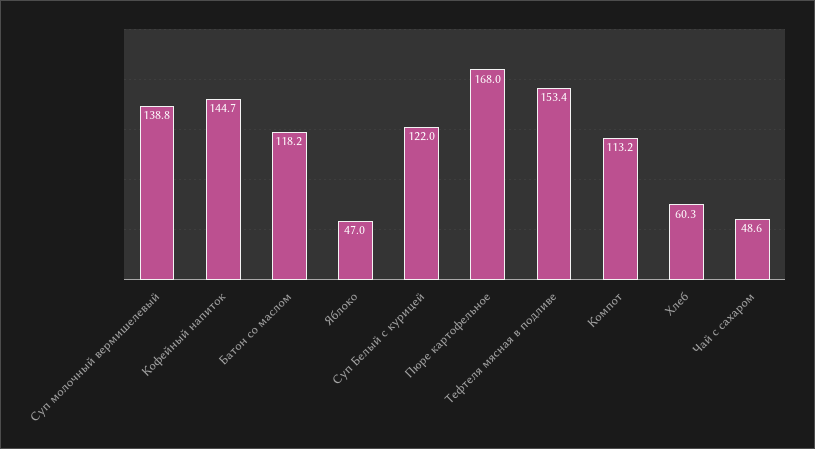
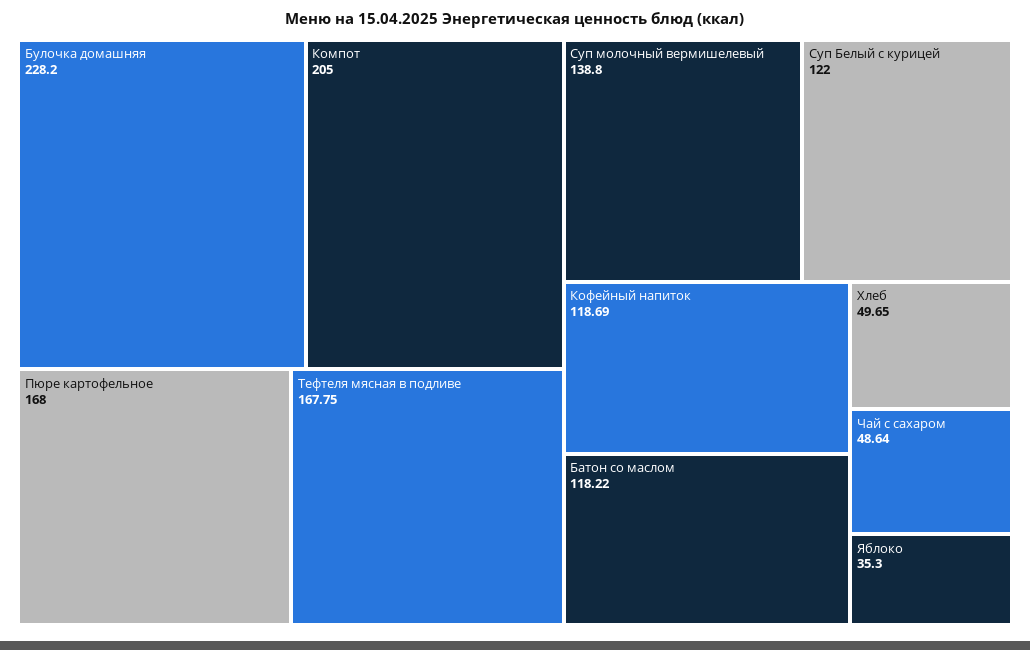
Кофейный напиток: 144.7 -> 118.69
Яблоко: 47 -> 35.3
Тефтеля мясная в подливе: 153.4 -> 167.75
Компот: 113.2 -> 205
Хлеб: 60.3 -> 49.65
Булочка домашняя: none -> 228.2

